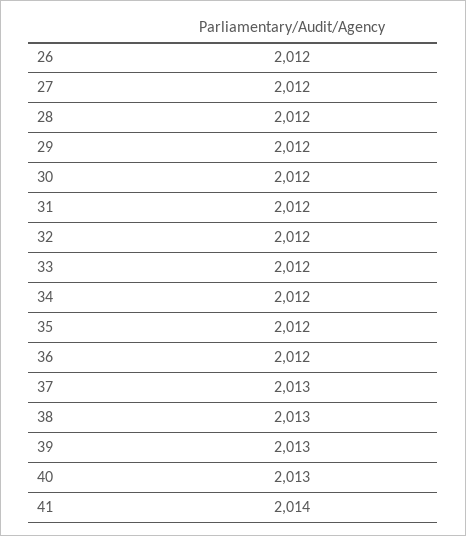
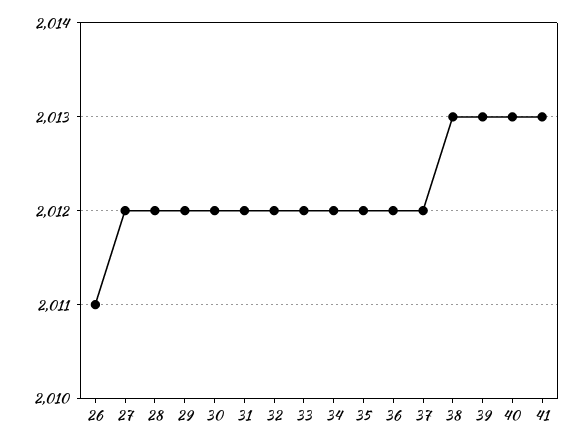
26: 2012 -> 2011
37: 2013 -> 2012
41: 2014 -> 2013

